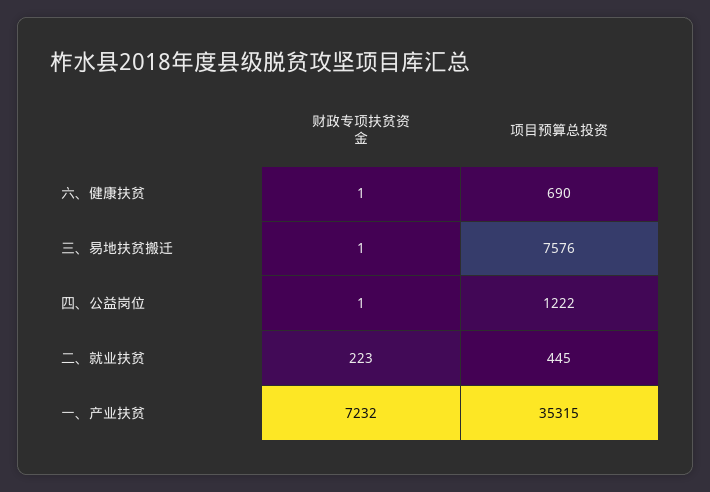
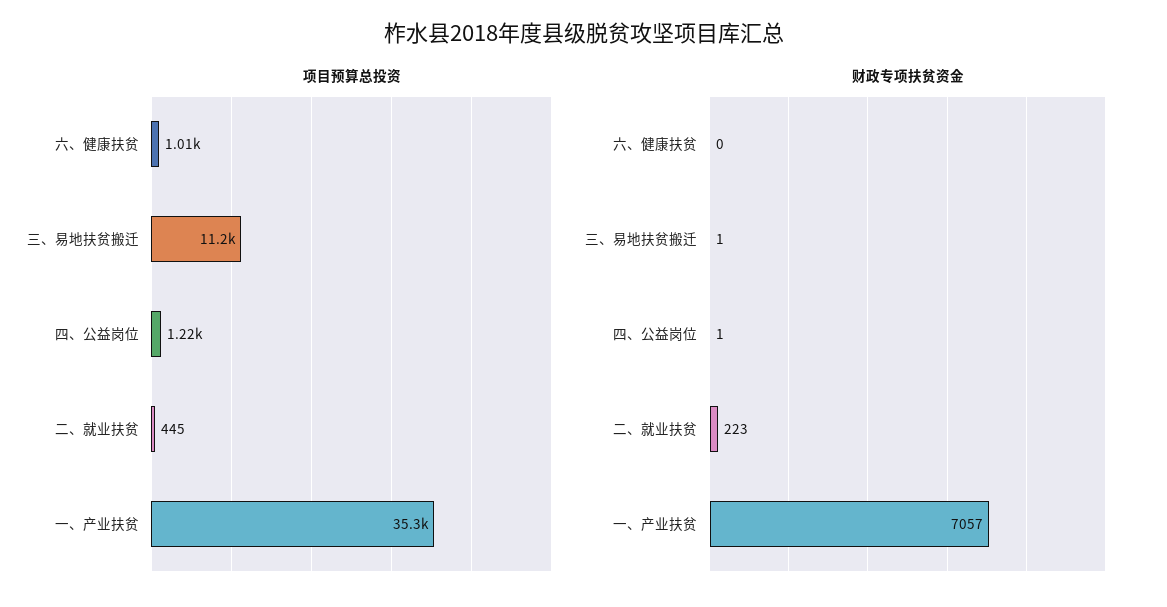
财政专项扶贫资金, 六、健康扶贫: 1 -> 0
项目预算总投资, 六、健康扶贫: 690 -> 1010
项目预算总投资, 三、易地扶贫搬迁: 7576 -> 11200
财政专项扶贫资金, 一、产业扶贫: 7232 -> 7057

